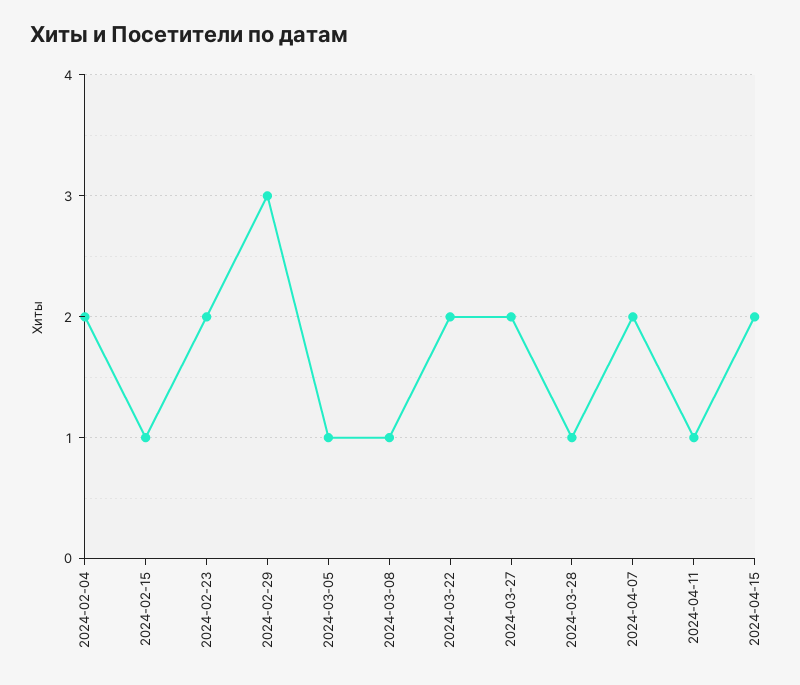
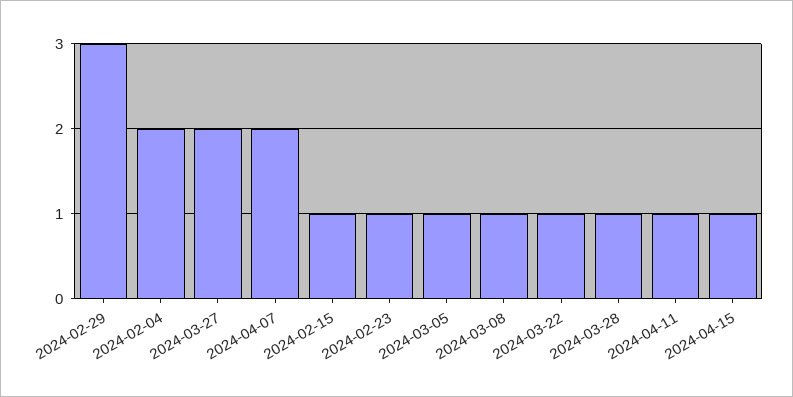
2024-02-23: 2 -> 1
2024-03-22: 2 -> 1
2024-04-15: 2 -> 1

